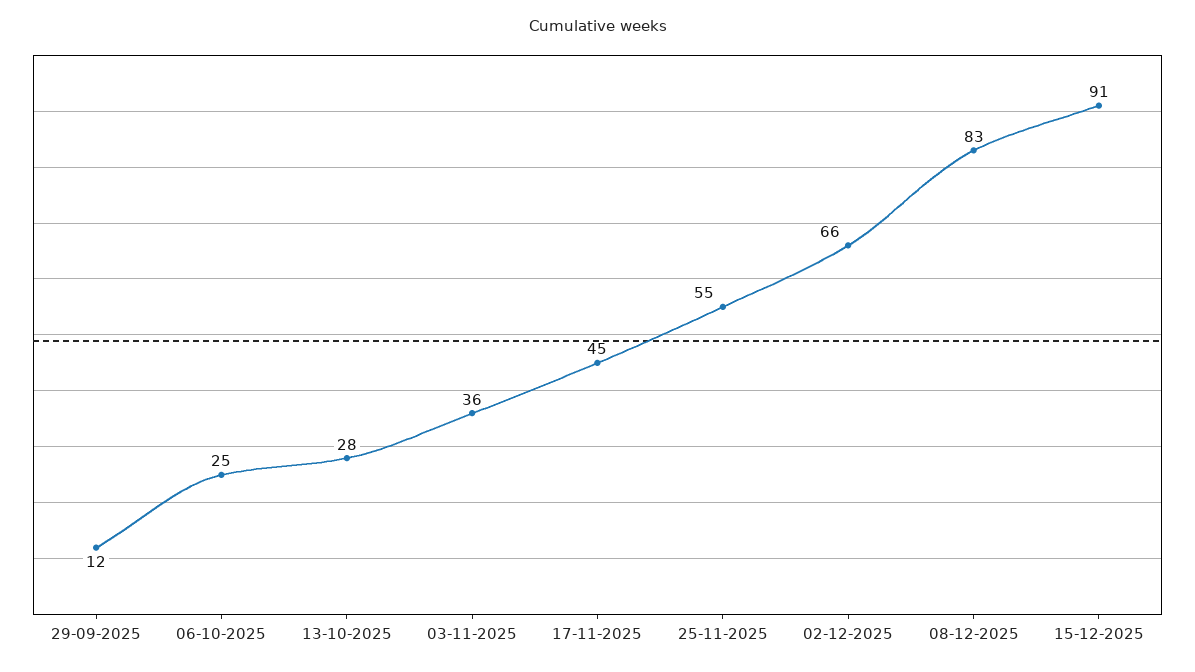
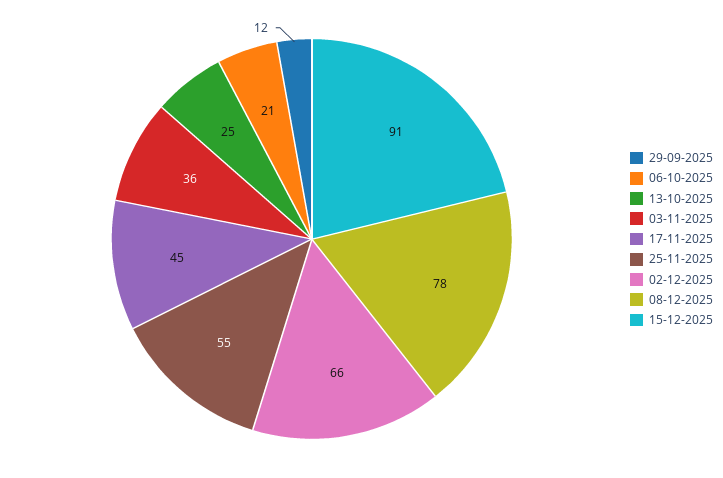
06-10-2025: 25 -> 21
13-10-2025: 28 -> 25
08-12-2025: 83 -> 78

